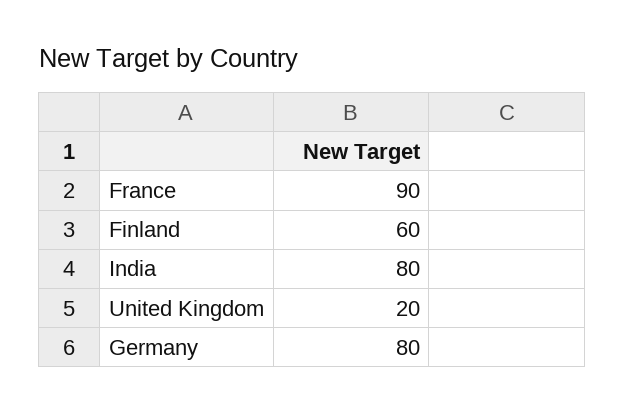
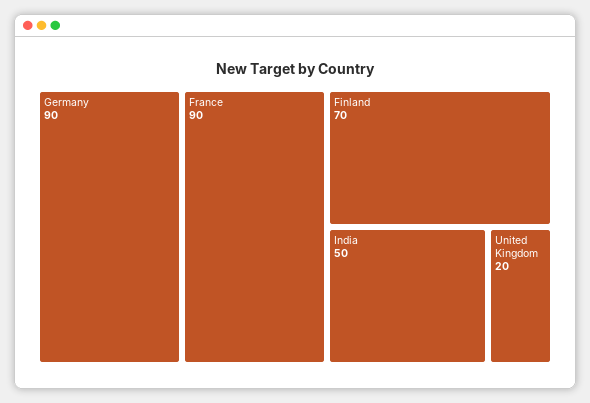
Finland: 60 -> 70
India: 80 -> 50
Germany: 80 -> 90

